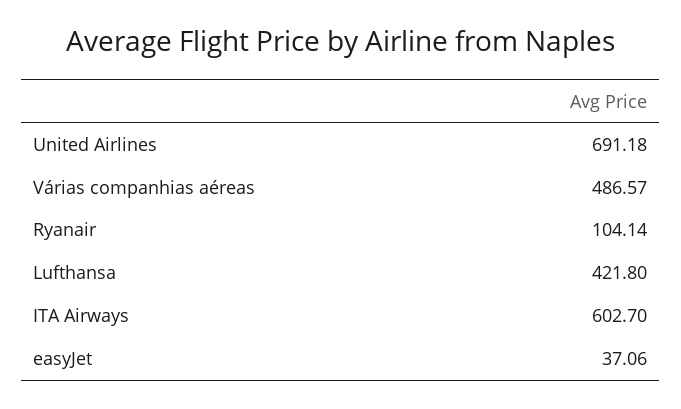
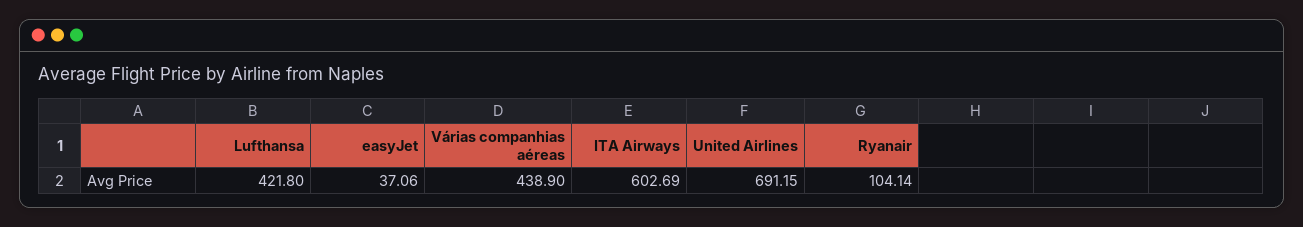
United Airlines: 691.18 -> 691.15
Várias companhias aéreas: 486.57 -> 438.9
ITA Airways: 602.7 -> 602.69

